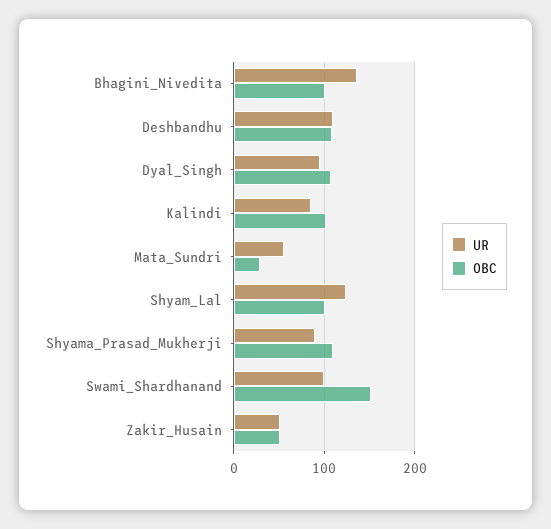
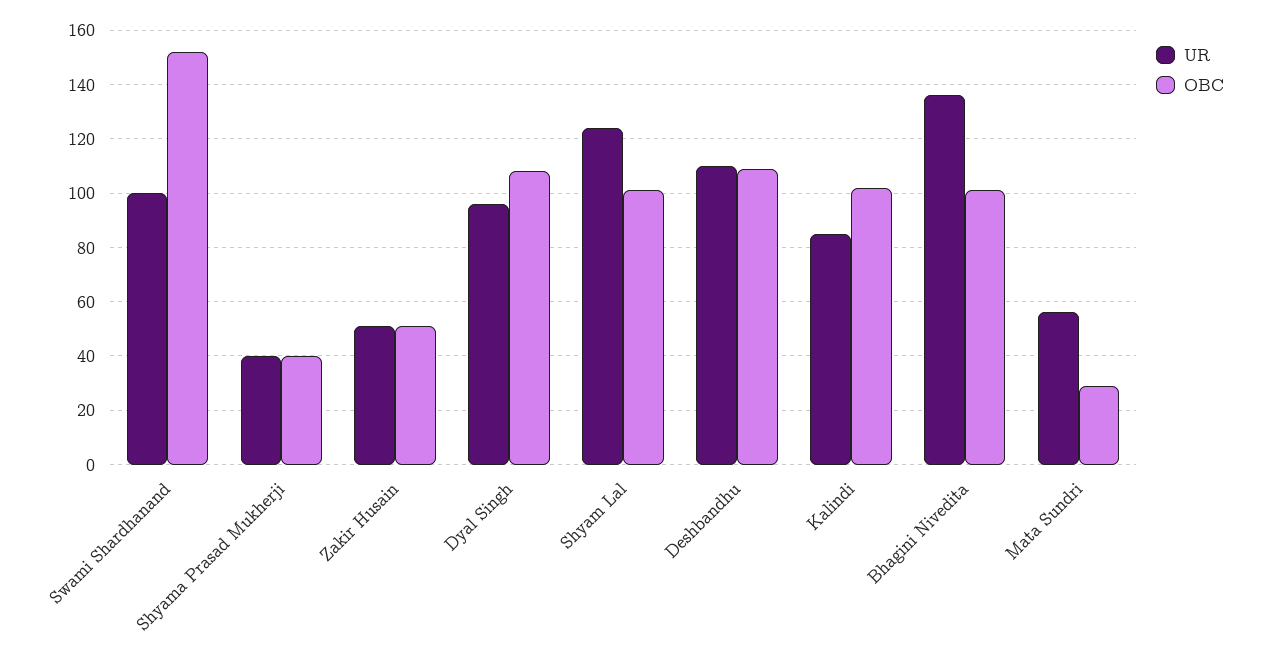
UR, Shyama_Prasad_Mukherji: 90 -> 40
OBC, Shyama_Prasad_Mukherji: 110 -> 40

